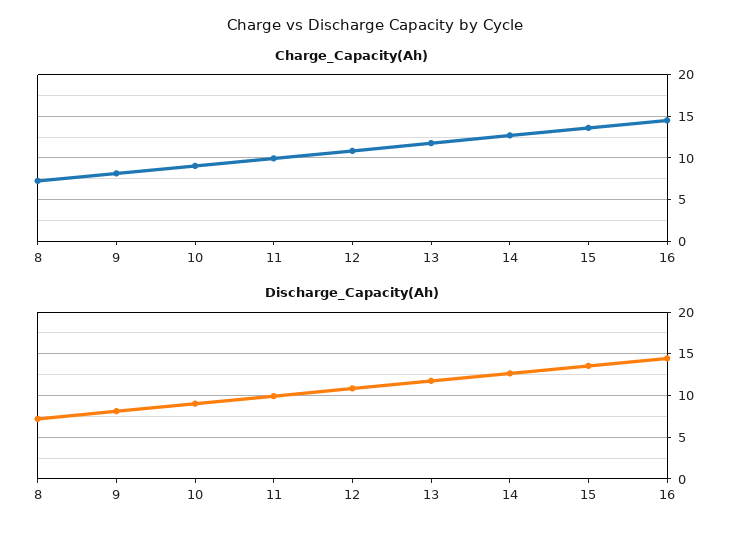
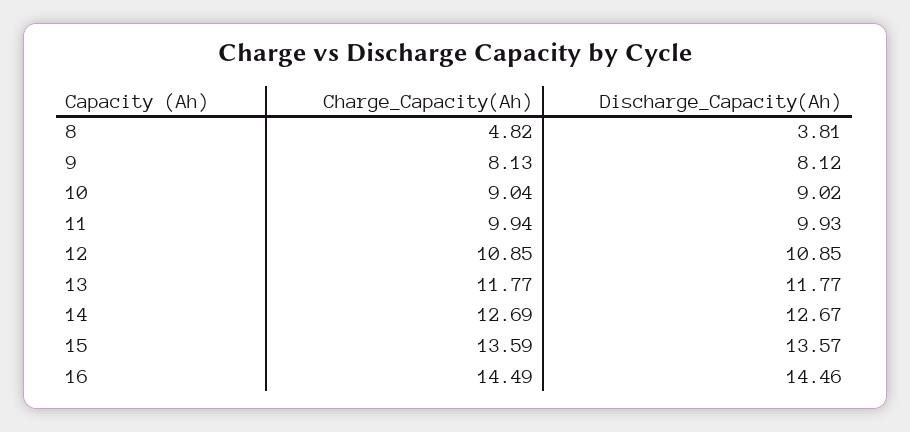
Charge_Capacity(Ah), 8: 7 -> 4.82
Discharge_Capacity(Ah), 8: 7 -> 3.81

